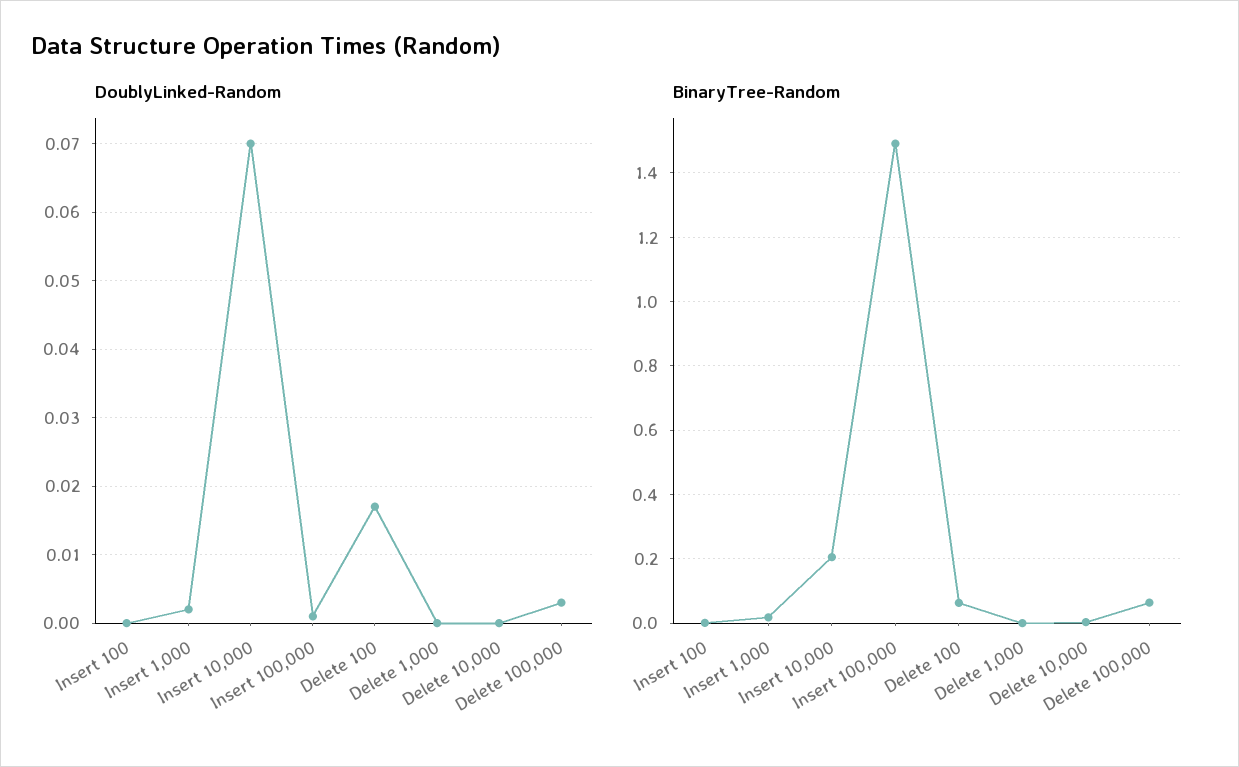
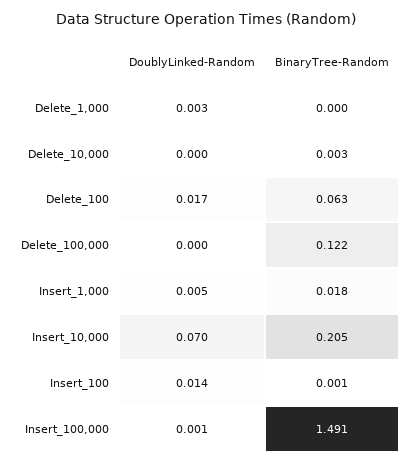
DoublyLinked-Random, Insert 100: 0 -> 0.014
DoublyLinked-Random, Insert 1,000: 0.002 -> 0.005
DoublyLinked-Random, Delete 1,000: 0 -> 0.003
DoublyLinked-Random, Delete 100,000: 0.003 -> 0
BinaryTree-Random, Delete 100,000: 0.06 -> 0.122

